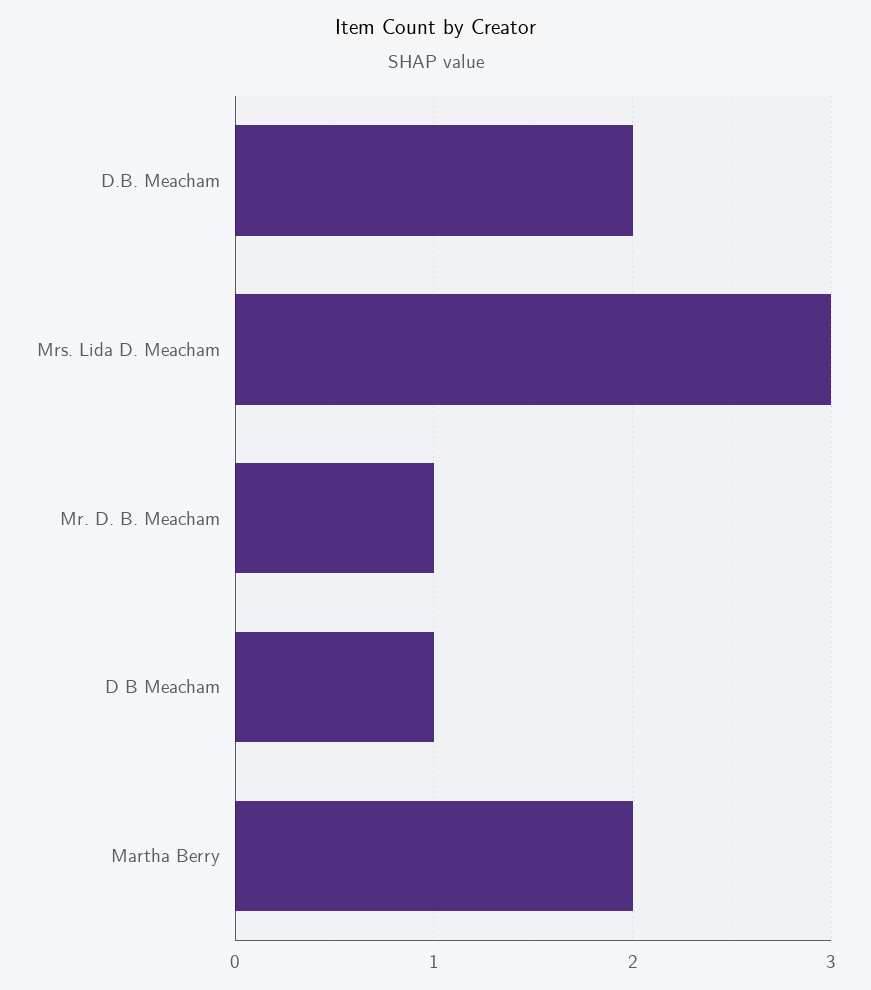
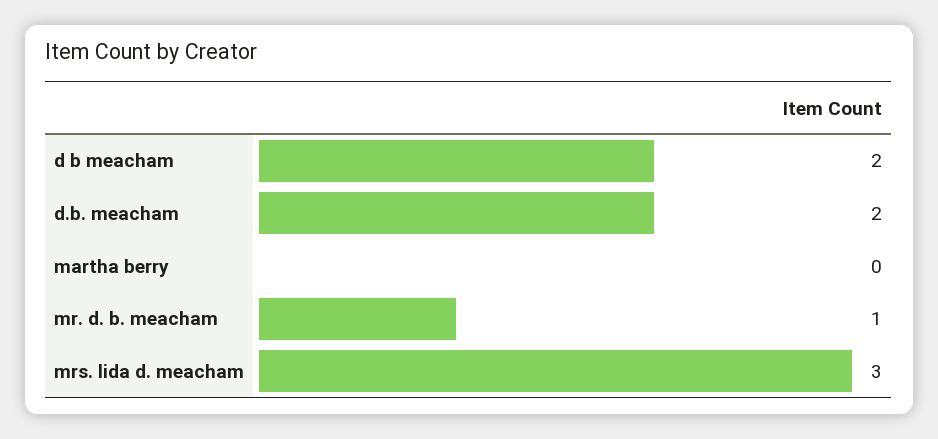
D B Meacham: 1 -> 2
Martha Berry: 2 -> 0

